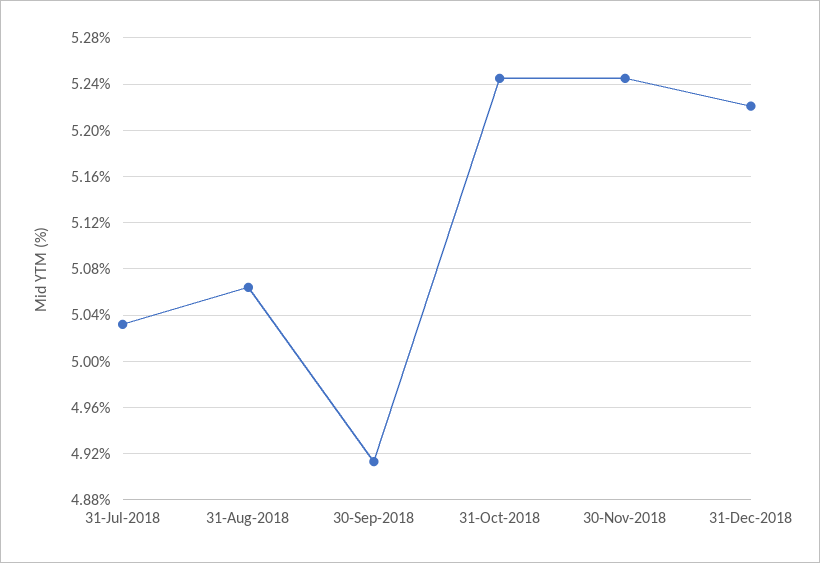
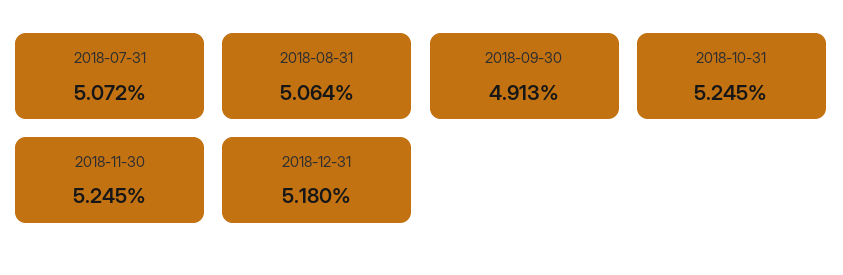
31-Jul-2018: 5.03 -> 5.072
31-Dec-2018: 5.22 -> 5.18

